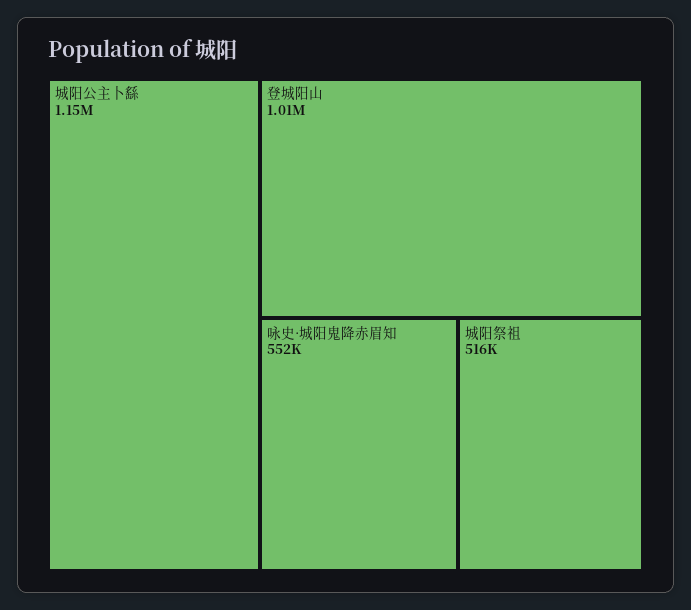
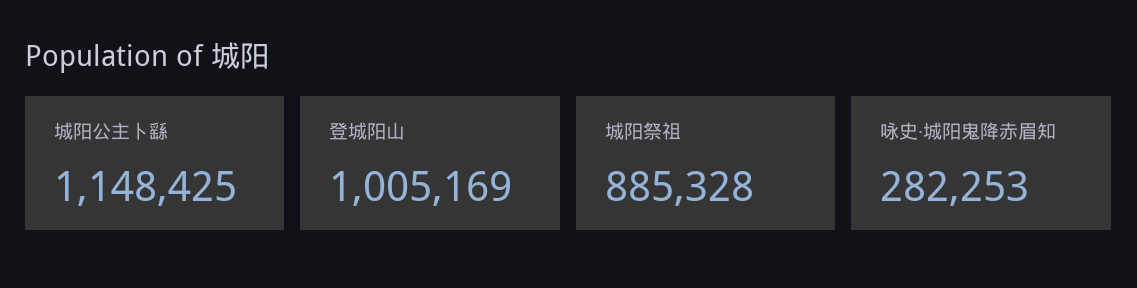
咏史·城阳鬼降赤眉知: 552000 -> 282253
城阳祭祖: 516000 -> 885328

